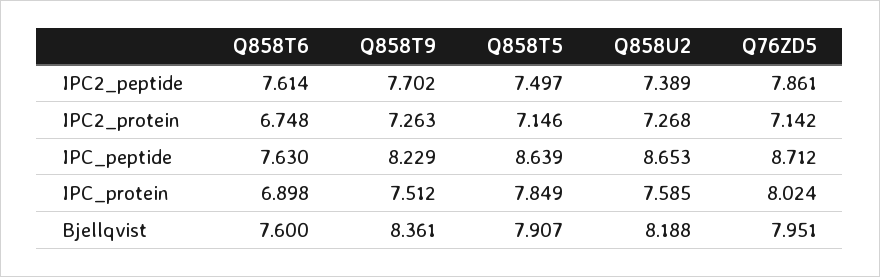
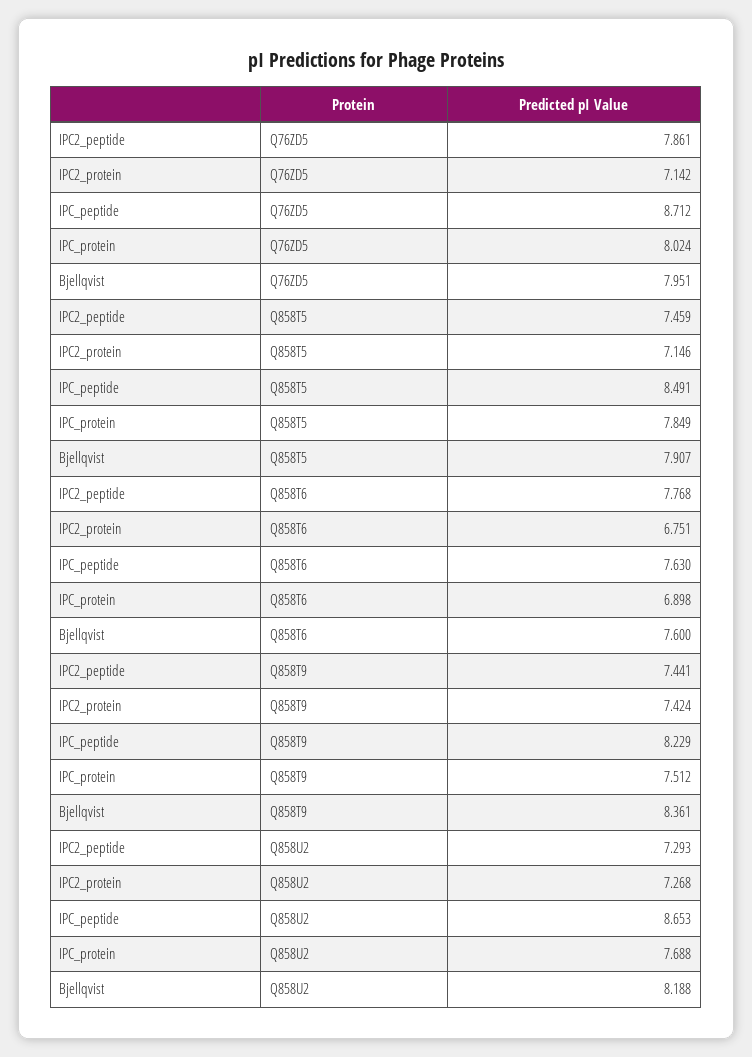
Q858T6, IPC2_peptide: 7.614 -> 7.768
Q858T9, IPC2_peptide: 7.702 -> 7.441
Q858T5, IPC2_peptide: 7.497 -> 7.459
Q858U2, IPC2_peptide: 7.389 -> 7.293
Q858T6, IPC2_protein: 6.748 -> 6.751
Q858T9, IPC2_protein: 7.263 -> 7.424
Q858T5, IPC_peptide: 8.639 -> 8.491
Q858U2, IPC_protein: 7.585 -> 7.688

